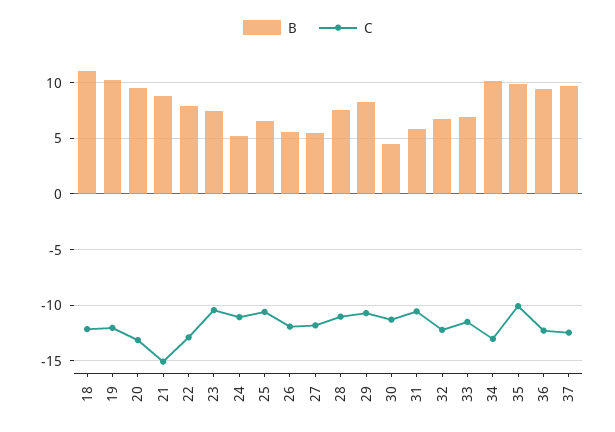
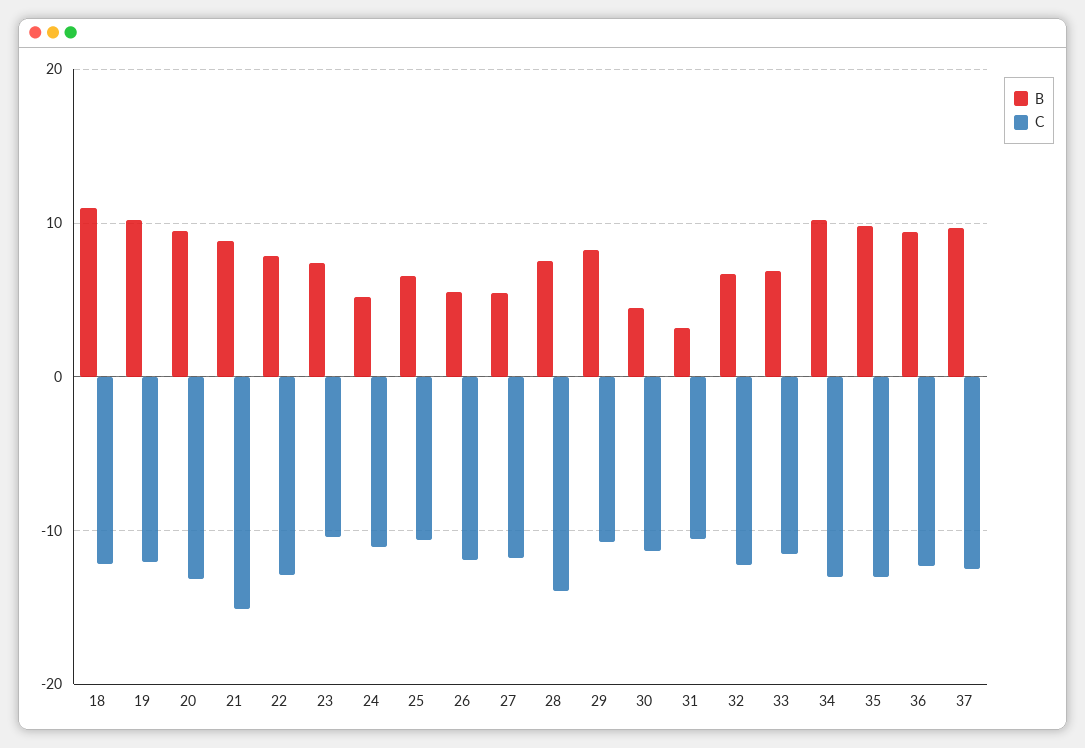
C, 28: -11 -> -14
B, 31: 6 -> 3
C, 35: -10 -> -13

